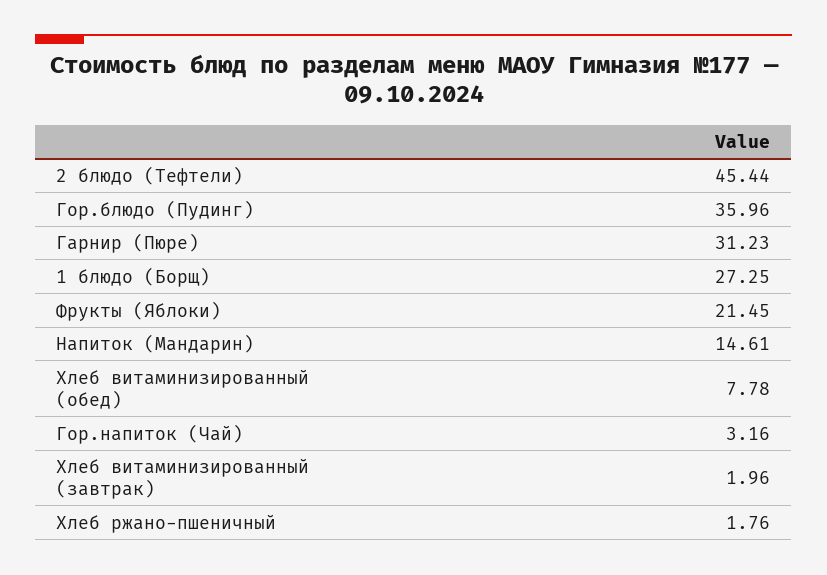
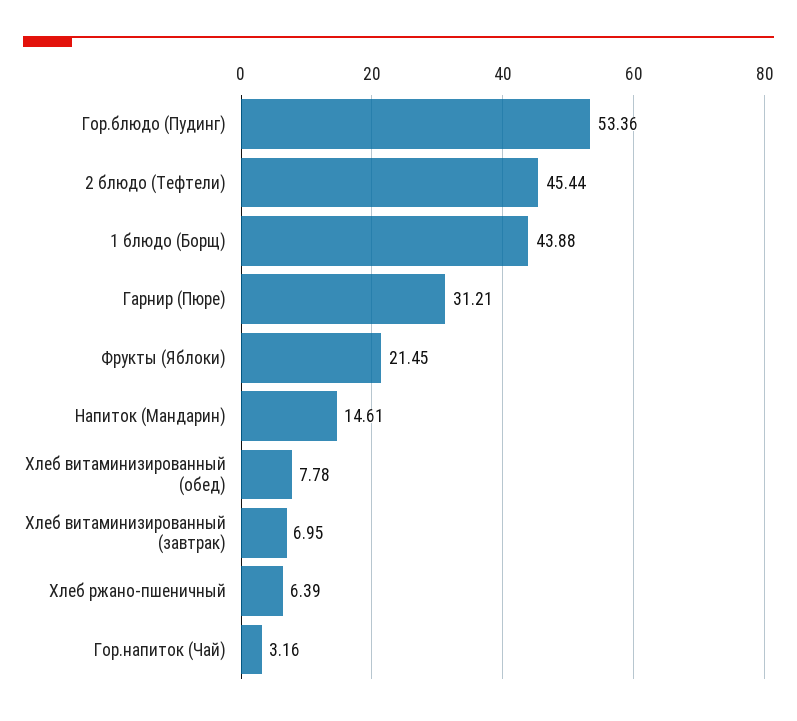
Гор.блюдо (Пудинг): 35.96 -> 53.36
Гарнир (Пюре): 31.23 -> 31.21
1 блюдо (Борщ): 27.25 -> 43.88
Хлеб витаминизированный (завтрак): 1.96 -> 6.95
Хлеб ржано-пшеничный: 1.76 -> 6.39

